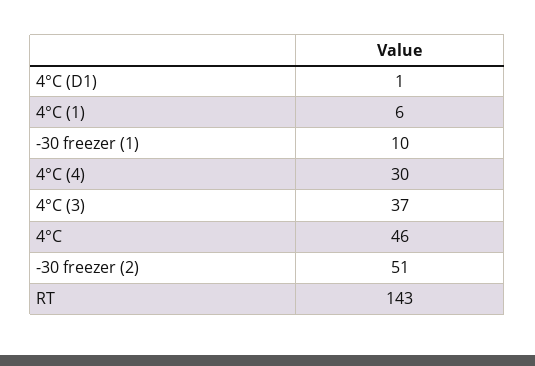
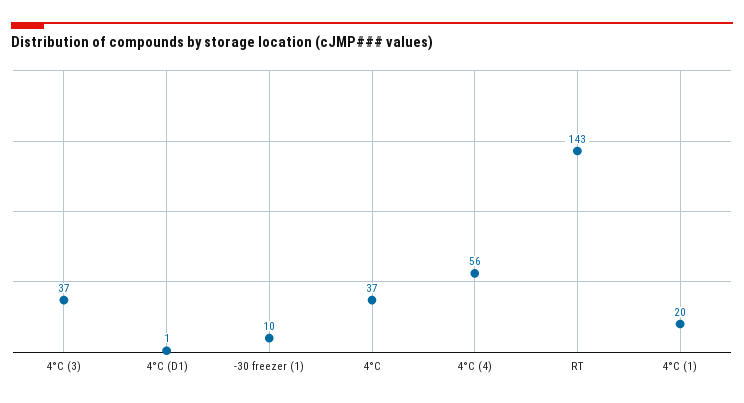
4°C (1): 6 -> 20
4°C (4): 30 -> 56
4°C: 46 -> 37
-30 freezer (2): 51 -> none

